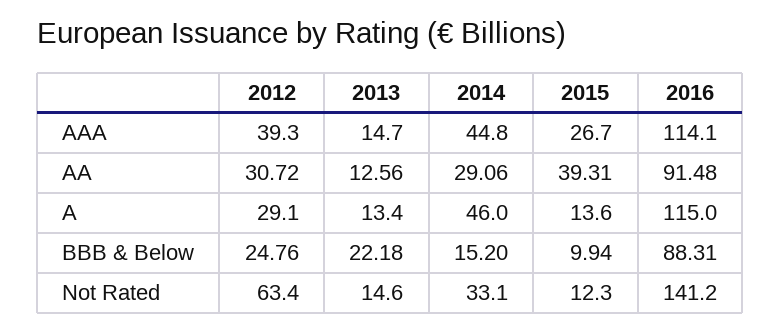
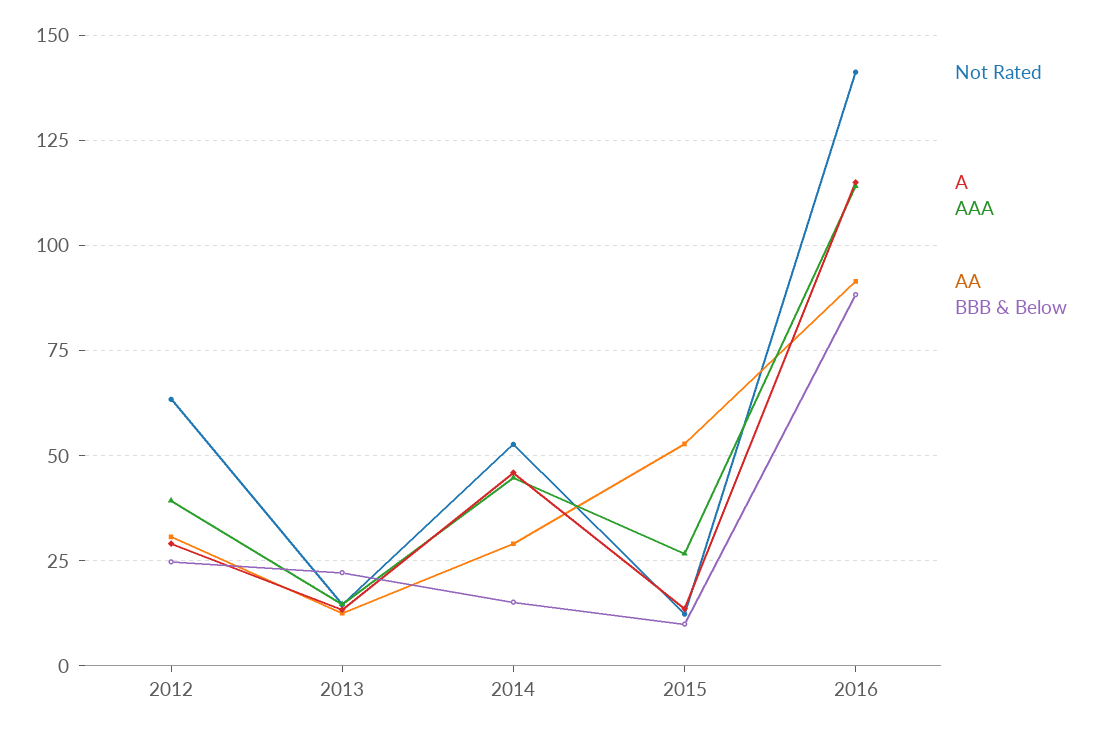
AA, 2015: 39.31 -> 52.5
Not Rated, 2014: 33.1 -> 52.5

